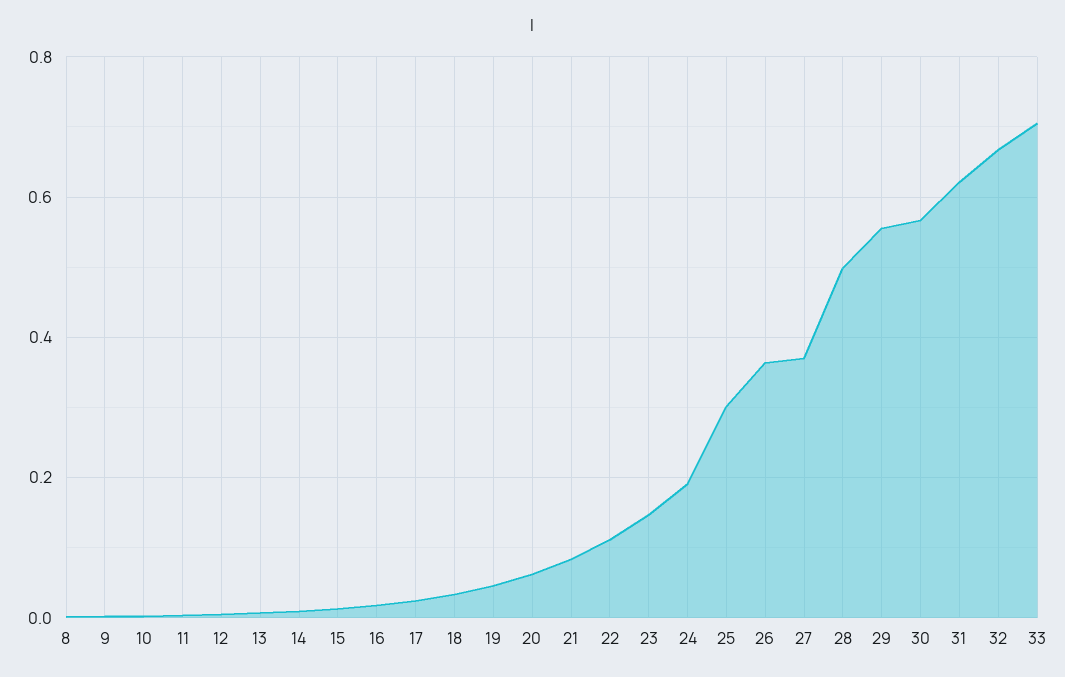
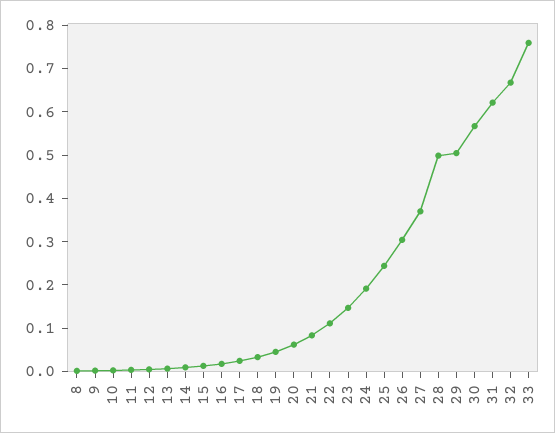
25: 0.3 -> 0.24
26: 0.36 -> 0.3
29: 0.56 -> 0.5
33: 0.7 -> 0.76

